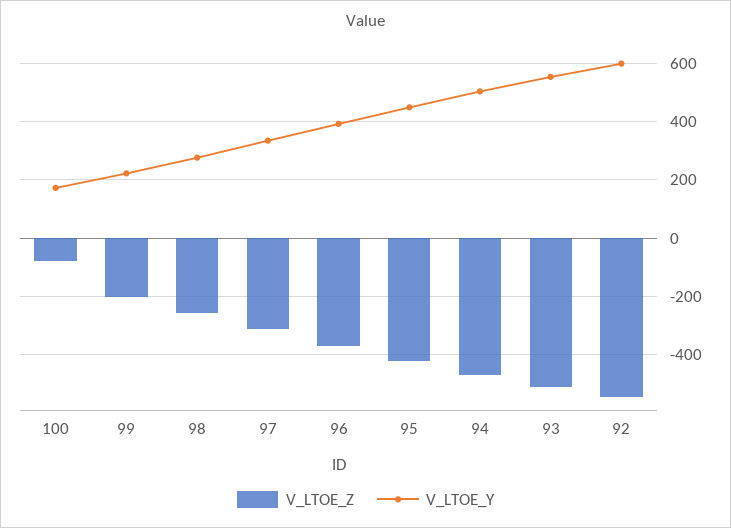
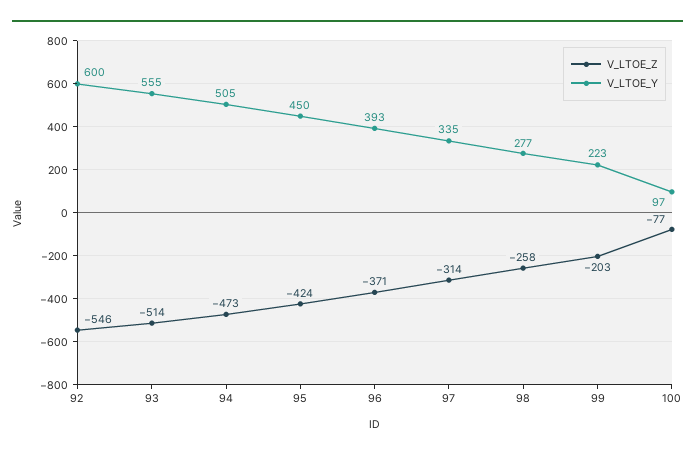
V_LTOE_Y, 100: 175 -> 97

